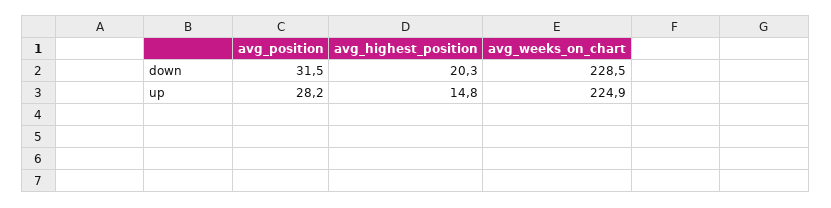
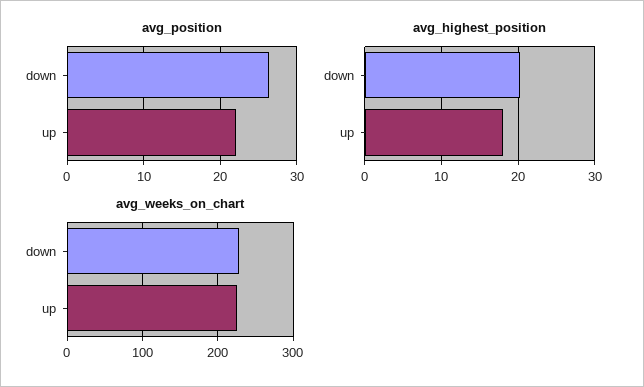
avg_position, down: 31.5 -> 26
avg_position, up: 28.2 -> 22
avg_highest_position, up: 14.8 -> 18

